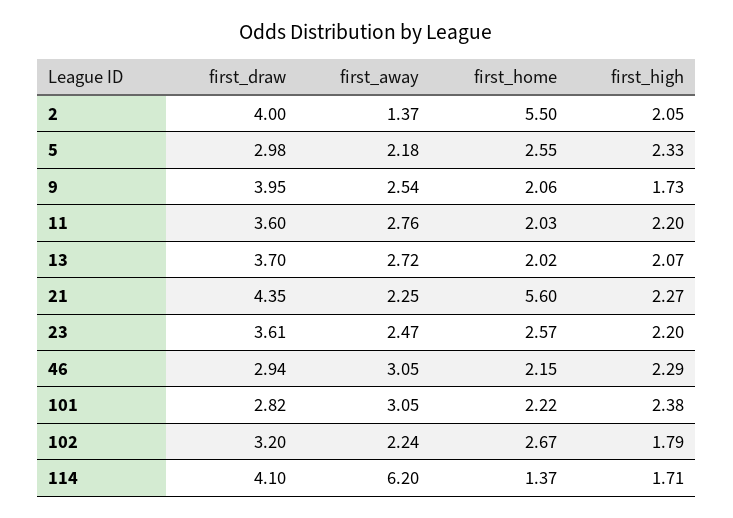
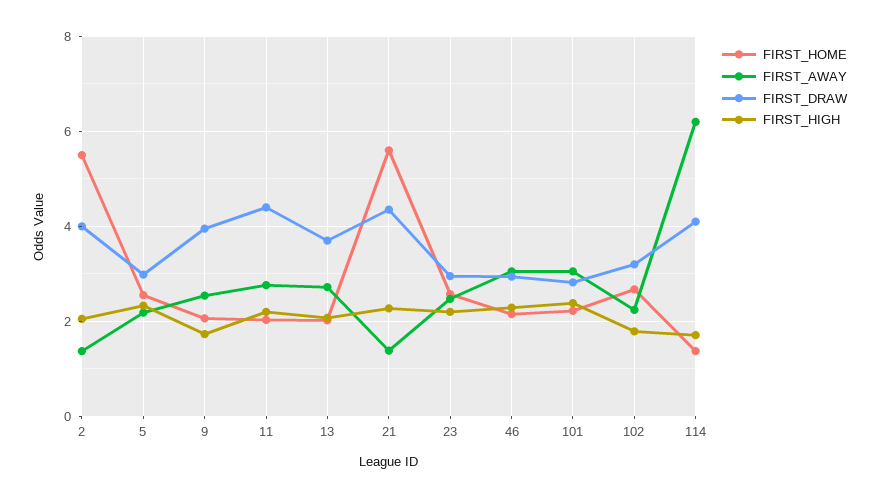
first_draw, 11: 3.6 -> 4.4
first_away, 21: 2.25 -> 1.4
first_draw, 23: 3.61 -> 3

